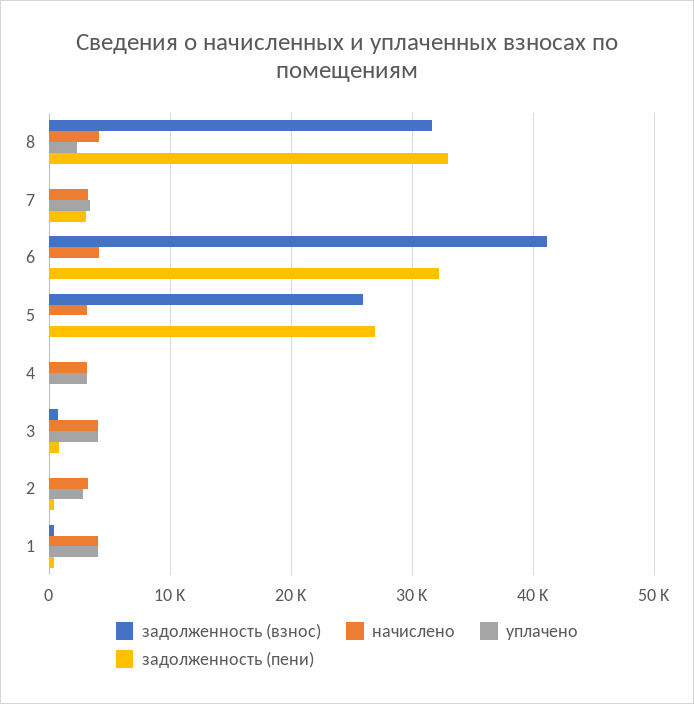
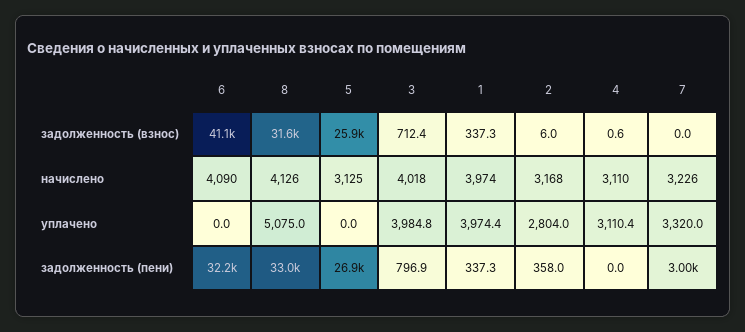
уплачено, 8: 2000 -> 5075

